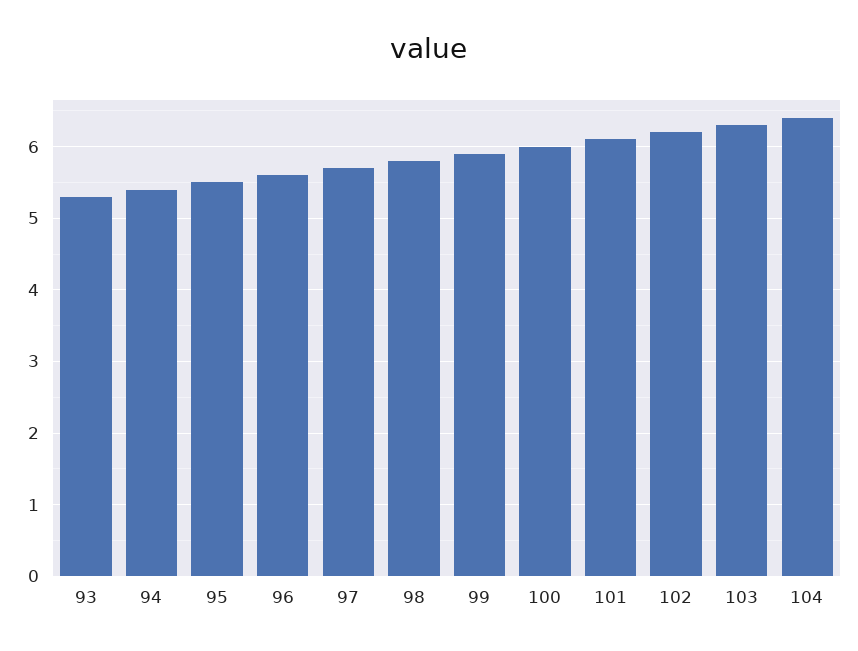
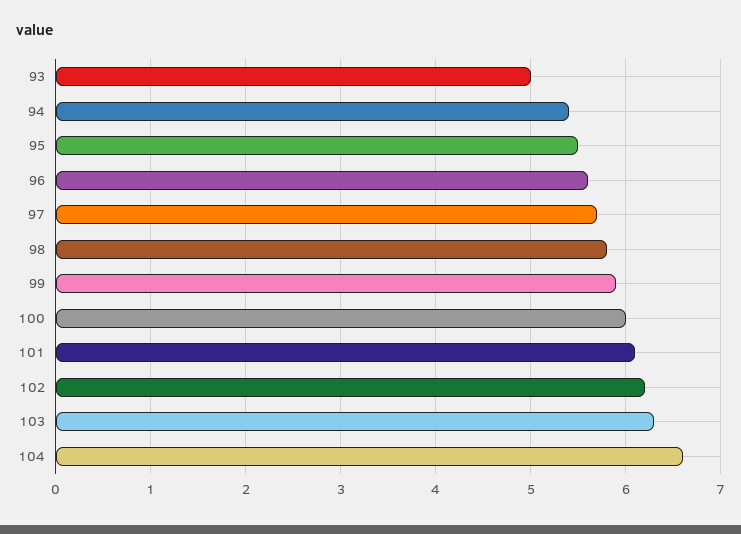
93: 5.3 -> 5
104: 6.4 -> 6.6

